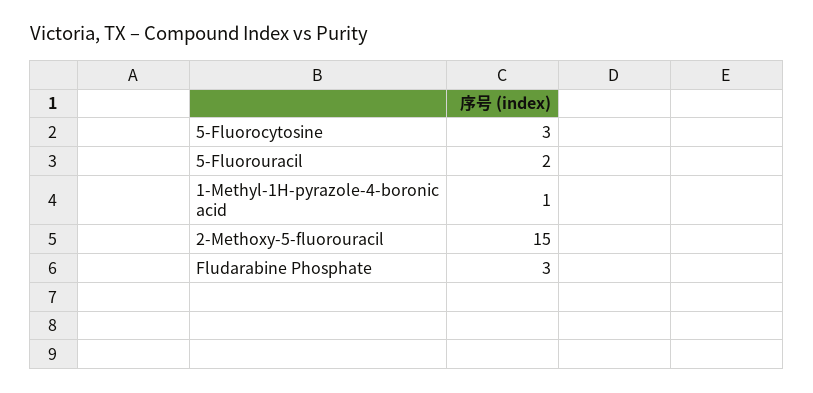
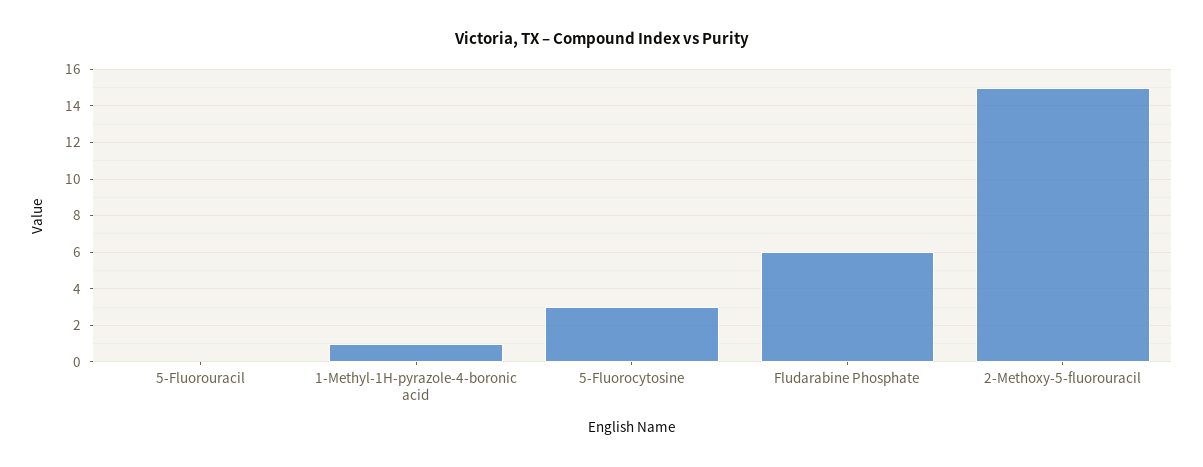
5-Fluorouracil: 2 -> 0
Fludarabine Phosphate: 3 -> 6

